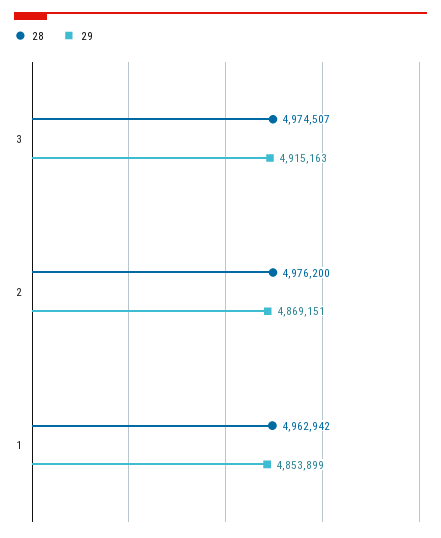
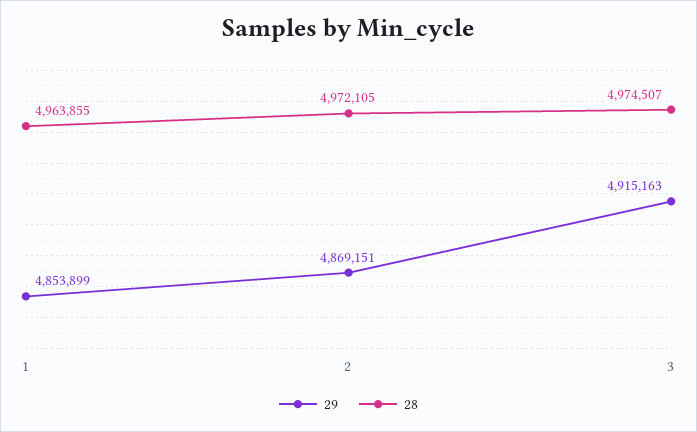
28, 2: 4976200 -> 4972105
28, 1: 4962942 -> 4963855

